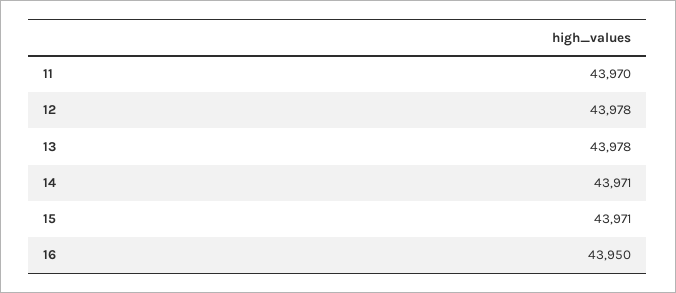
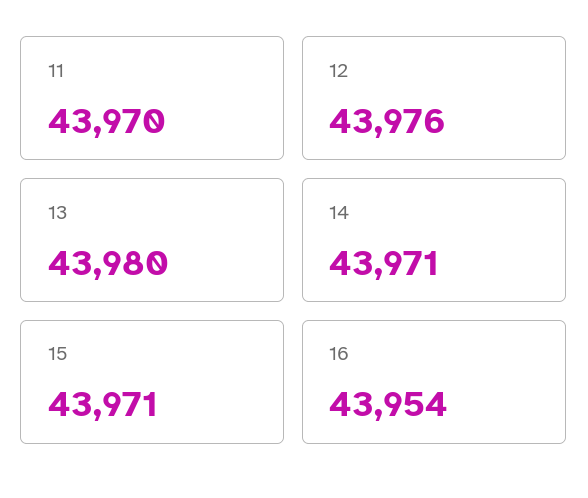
12: 43978 -> 43976
13: 43978 -> 43980
16: 43950 -> 43954

